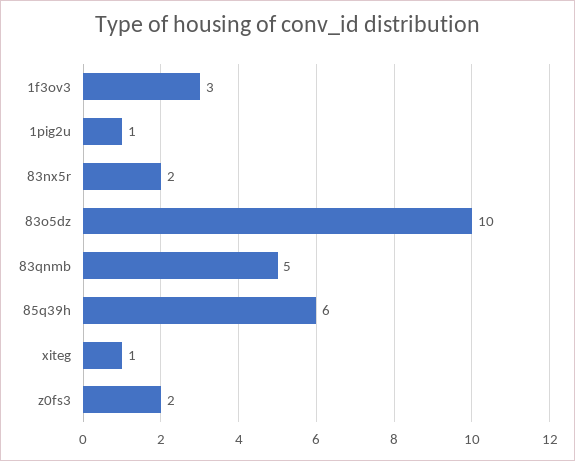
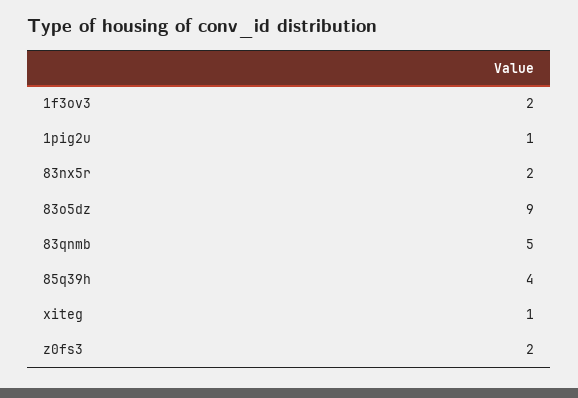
1f3ov3: 3 -> 2
83o5dz: 10 -> 9
85q39h: 6 -> 4

